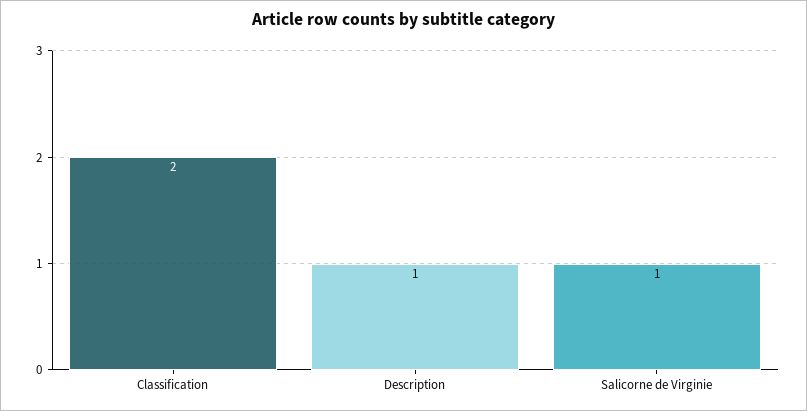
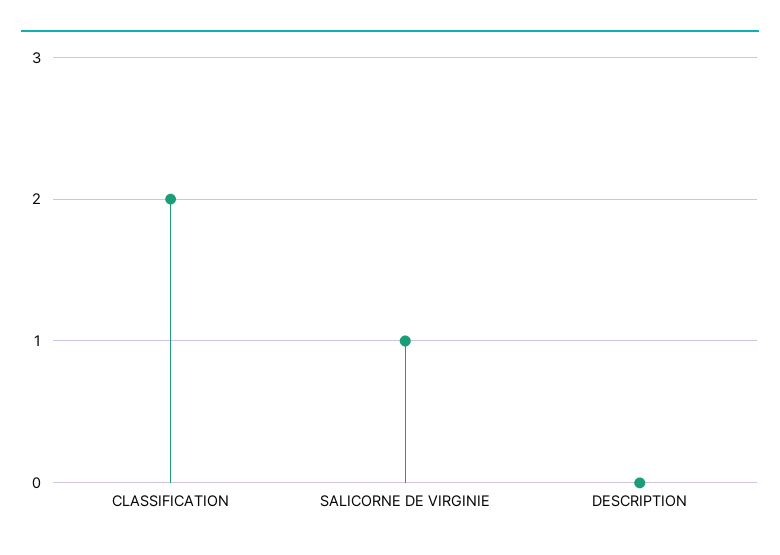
Description: 1 -> 0

